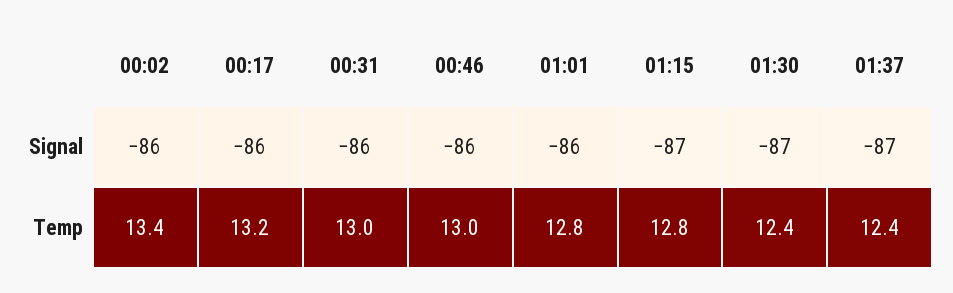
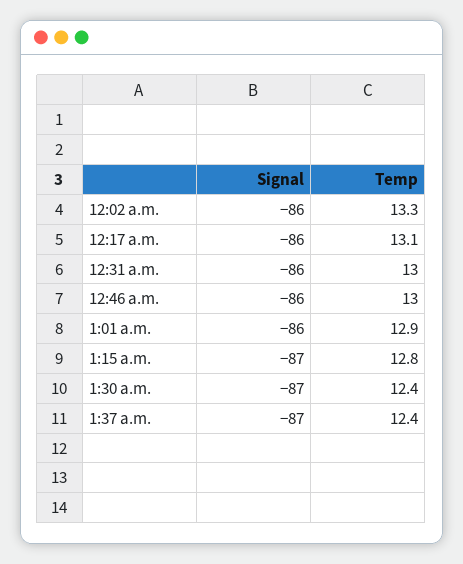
00:02, Temp: 13.4 -> 13.3
00:17, Temp: 13.2 -> 13.1
01:01, Temp: 12.8 -> 12.9

